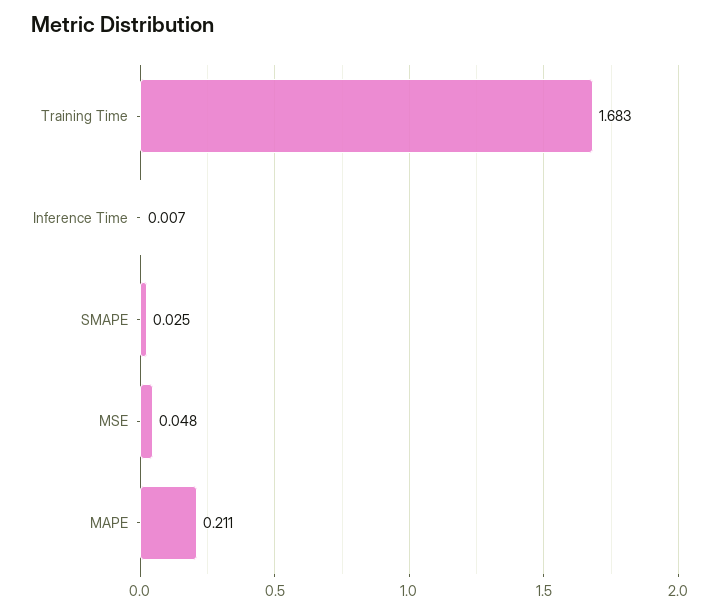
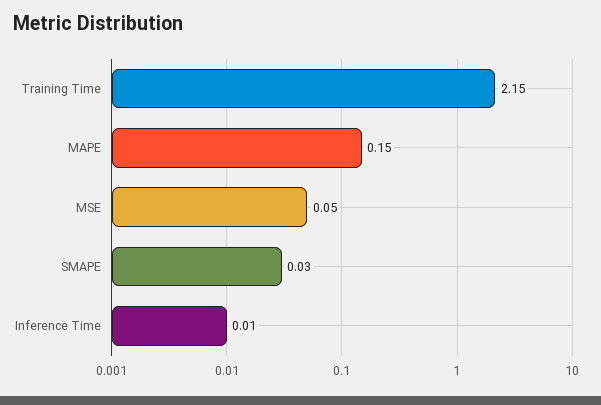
Training Time: 1.683 -> 2.15
MAPE: 0.211 -> 0.15

